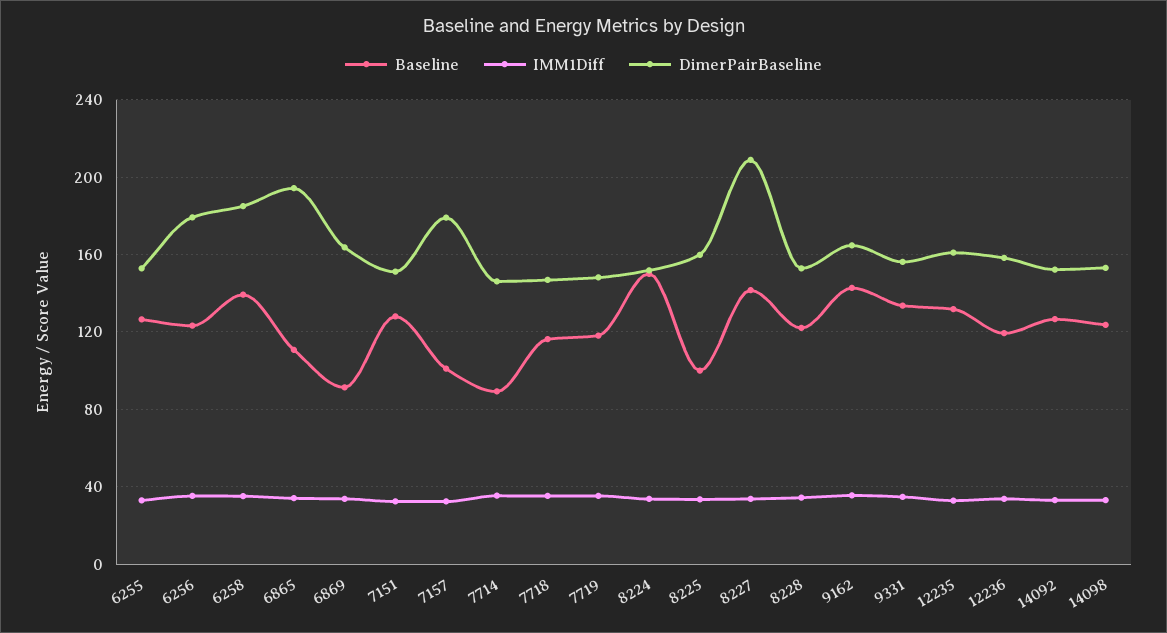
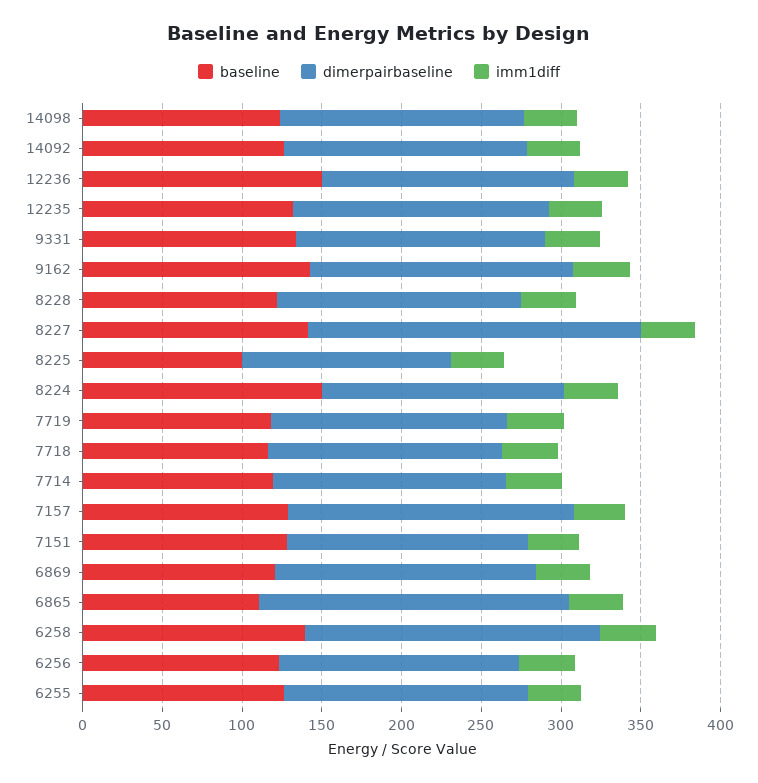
DimerPairBaseline, 6256: 180 -> 150
Baseline, 6869: 90 -> 120
Baseline, 7157: 100 -> 130
Baseline, 7714: 90 -> 120
DimerPairBaseline, 8225: 160 -> 130
Baseline, 12236: 120 -> 150

